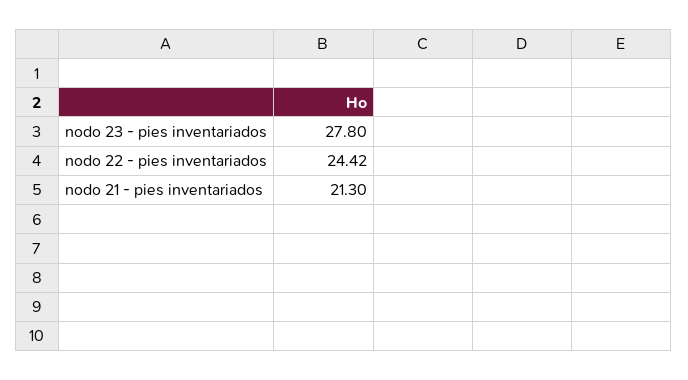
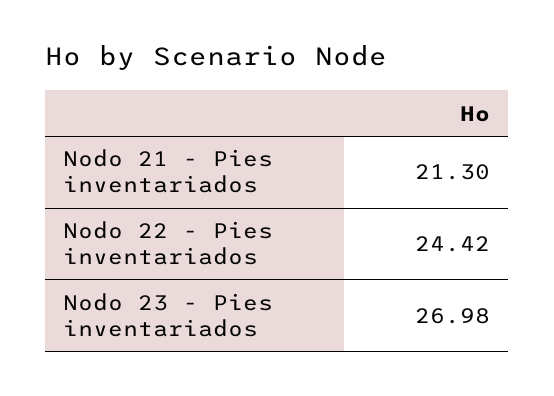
nodo 23 - pies inventariados: 27.8 -> 26.98

